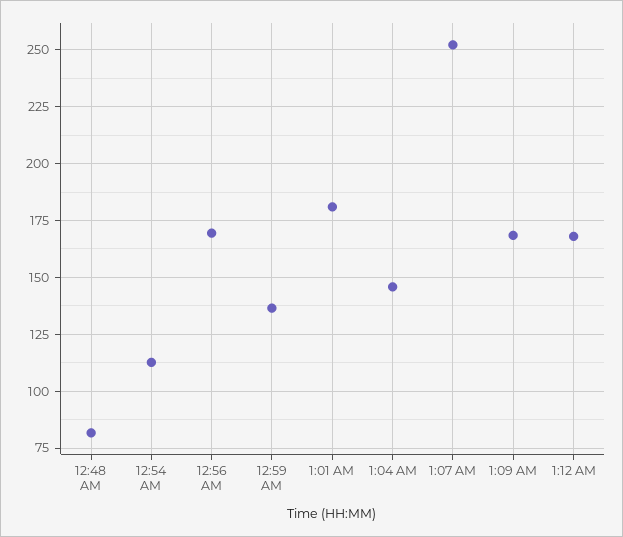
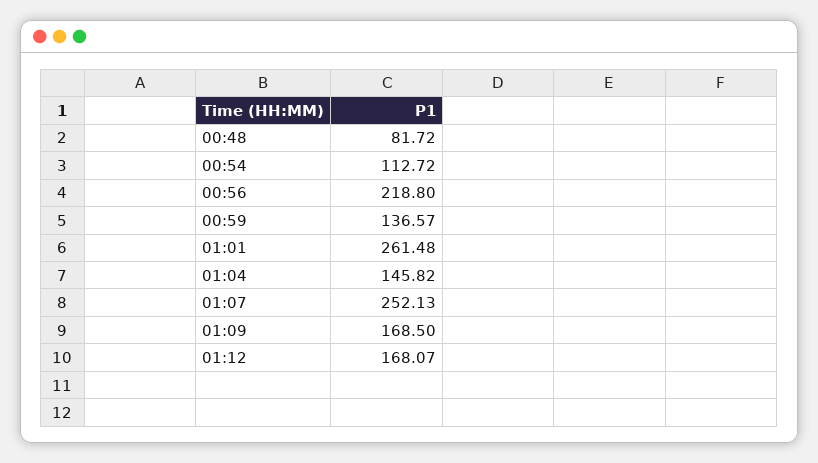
12:56 AM: 170 -> 218.8
1:01 AM: 180 -> 261.48

